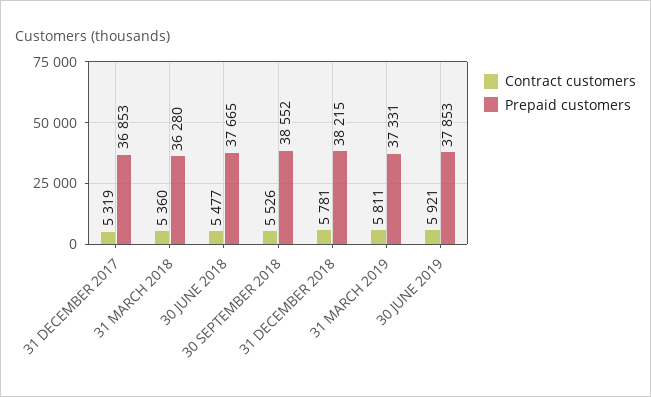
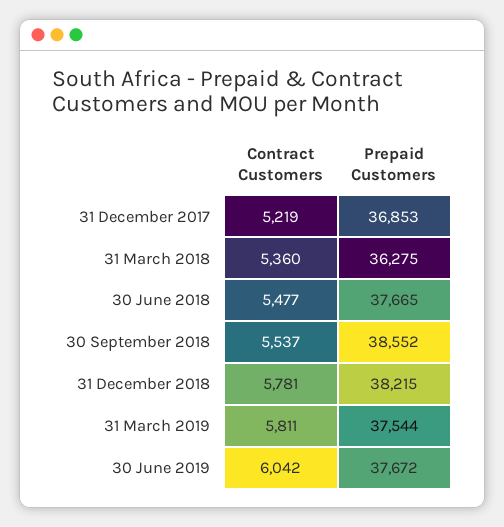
Contract customers, 31 DECEMBER 2017: 5319 -> 5219
Prepaid customers, 31 MARCH 2018: 36280 -> 36275
Contract customers, 30 SEPTEMBER 2018: 5526 -> 5537
Prepaid customers, 31 MARCH 2019: 37331 -> 37544
Contract customers, 30 JUNE 2019: 5921 -> 6042
Prepaid customers, 30 JUNE 2019: 37853 -> 37672

